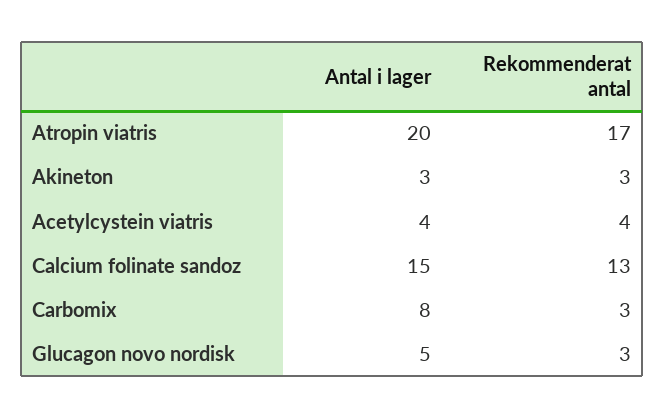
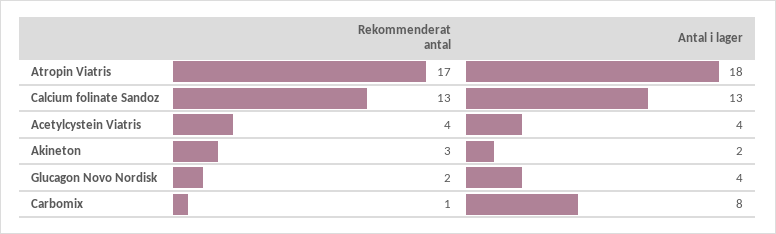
Antal i lager, Atropin viatris: 20 -> 18
Antal i lager, Akineton: 3 -> 2
Antal i lager, Calcium folinate sandoz: 15 -> 13
Rekommenderat antal, Carbomix: 3 -> 1
Antal i lager, Glucagon novo nordisk: 5 -> 4
Rekommenderat antal, Glucagon novo nordisk: 3 -> 2

